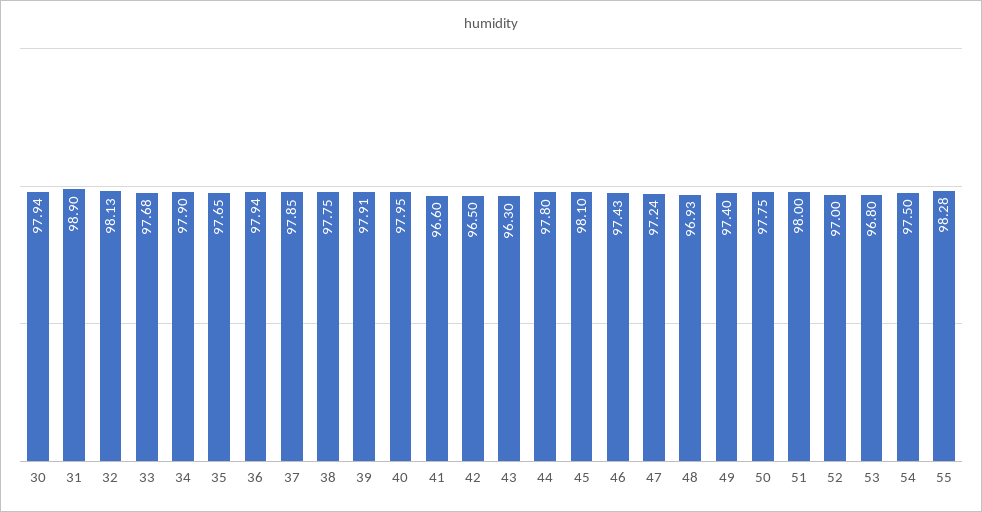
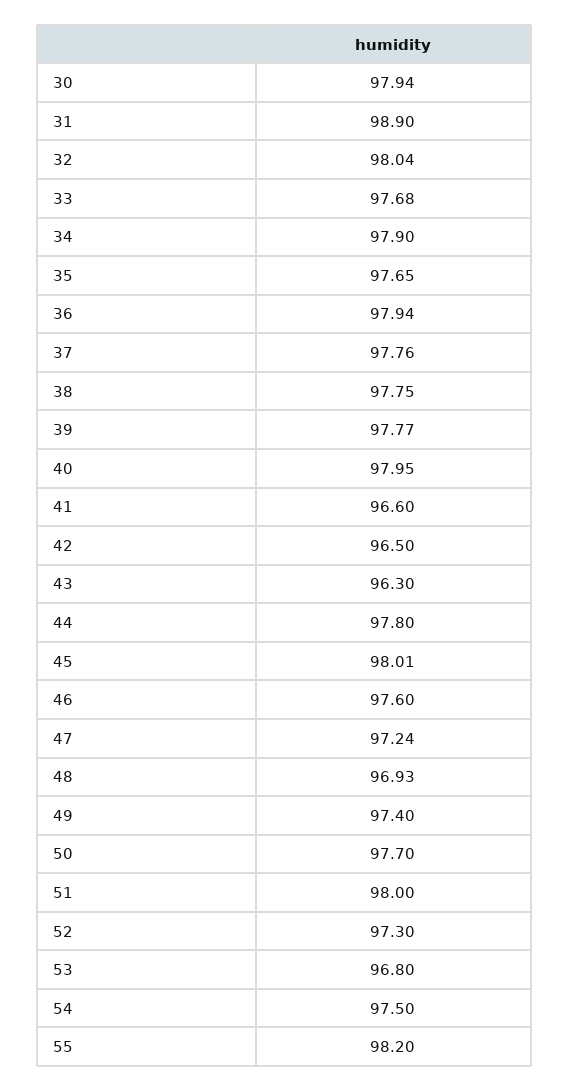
32: 98.13 -> 98.04
37: 97.85 -> 97.76
39: 97.91 -> 97.77
45: 98.1 -> 98.01
46: 97.43 -> 97.6
50: 97.75 -> 97.7
52: 97 -> 97.3
55: 98.28 -> 98.2

